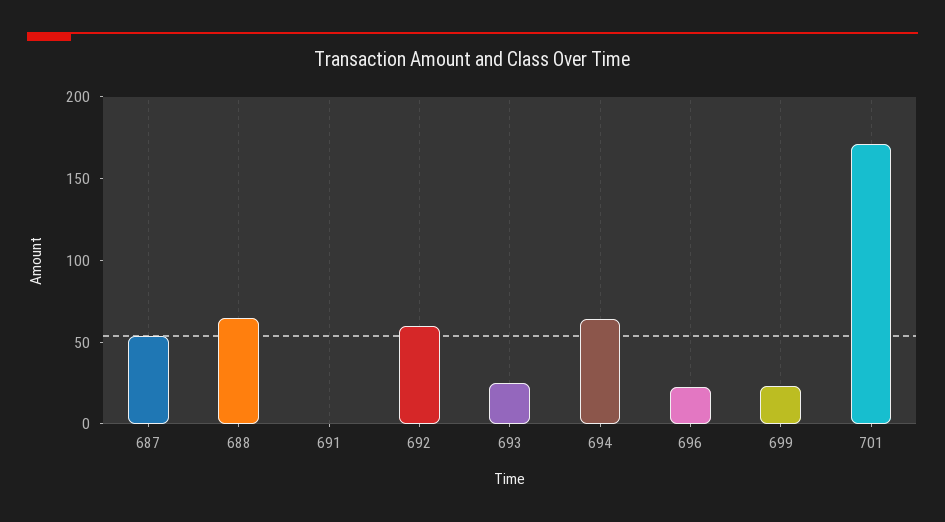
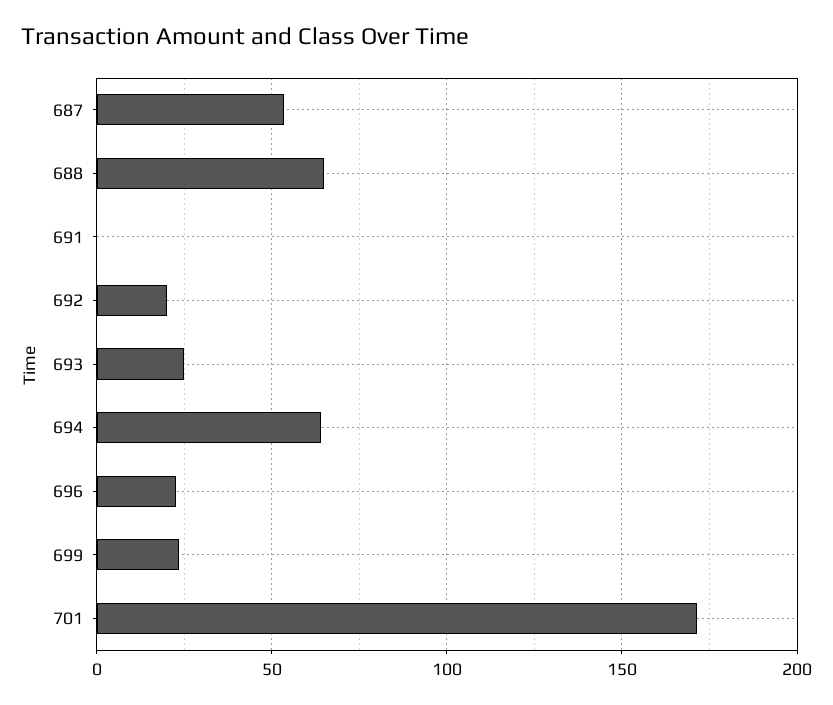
692: 60 -> 20

